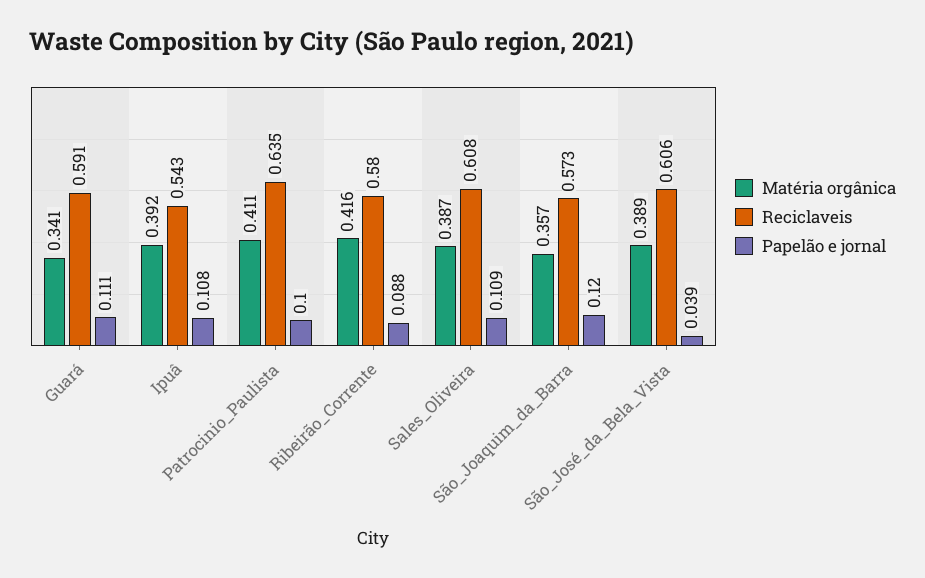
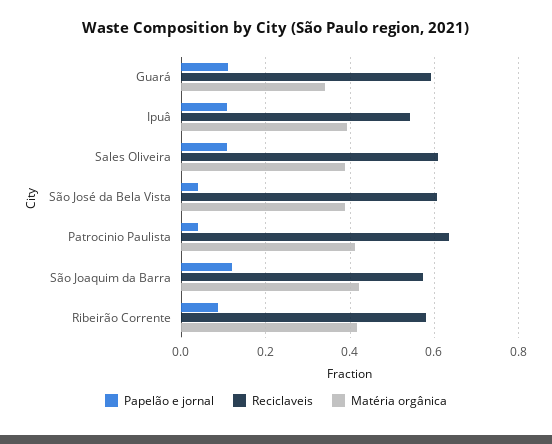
Papelão e jornal, Patrocinio_Paulista: 0.1 -> 0.04
Matéria orgânica, São_Joaquim_da_Barra: 0.357 -> 0.42

